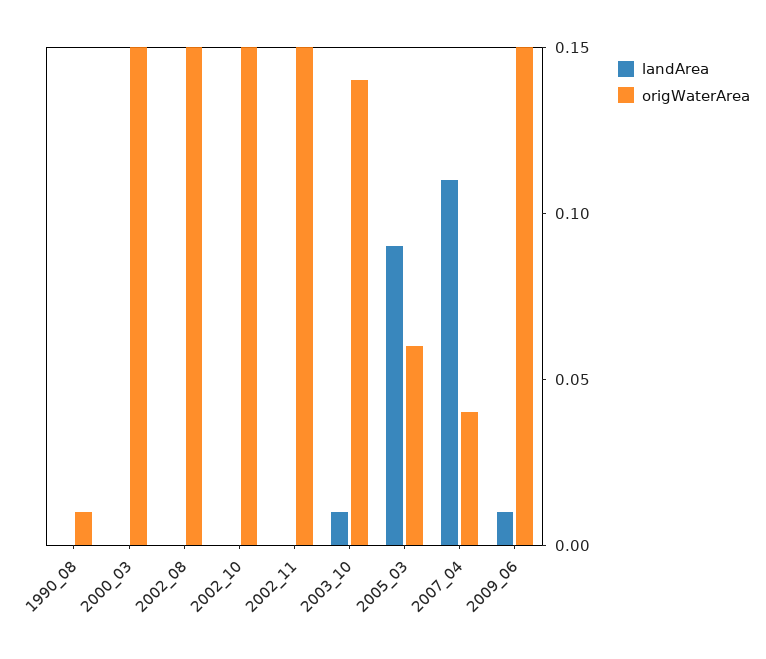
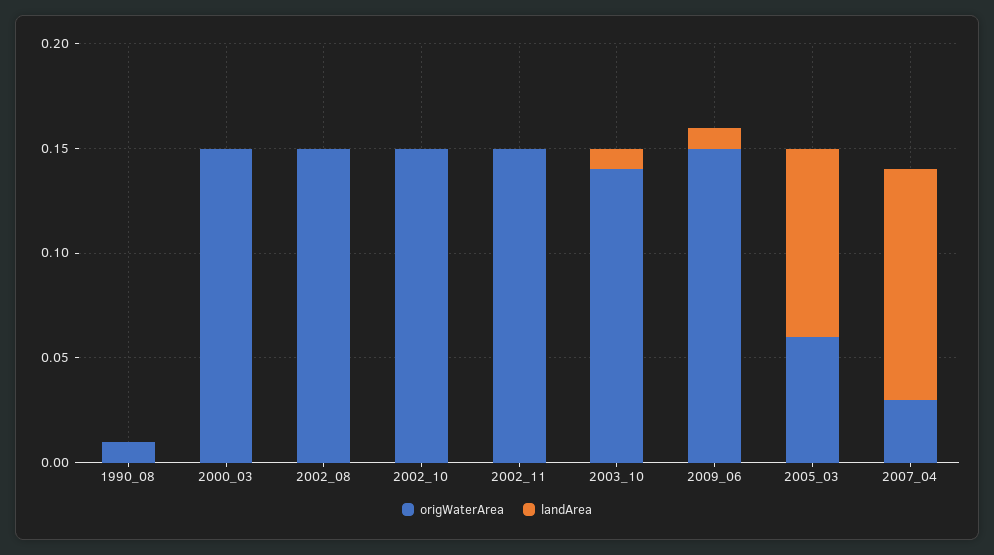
origWaterArea, 2007_04: 0.04 -> 0.03

